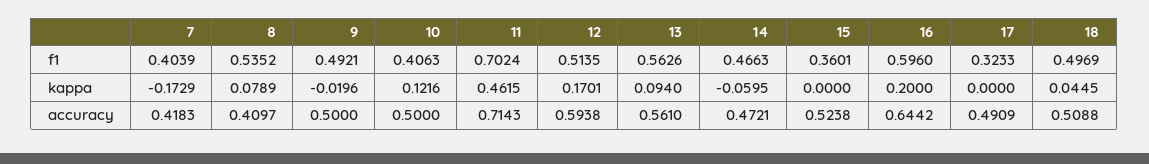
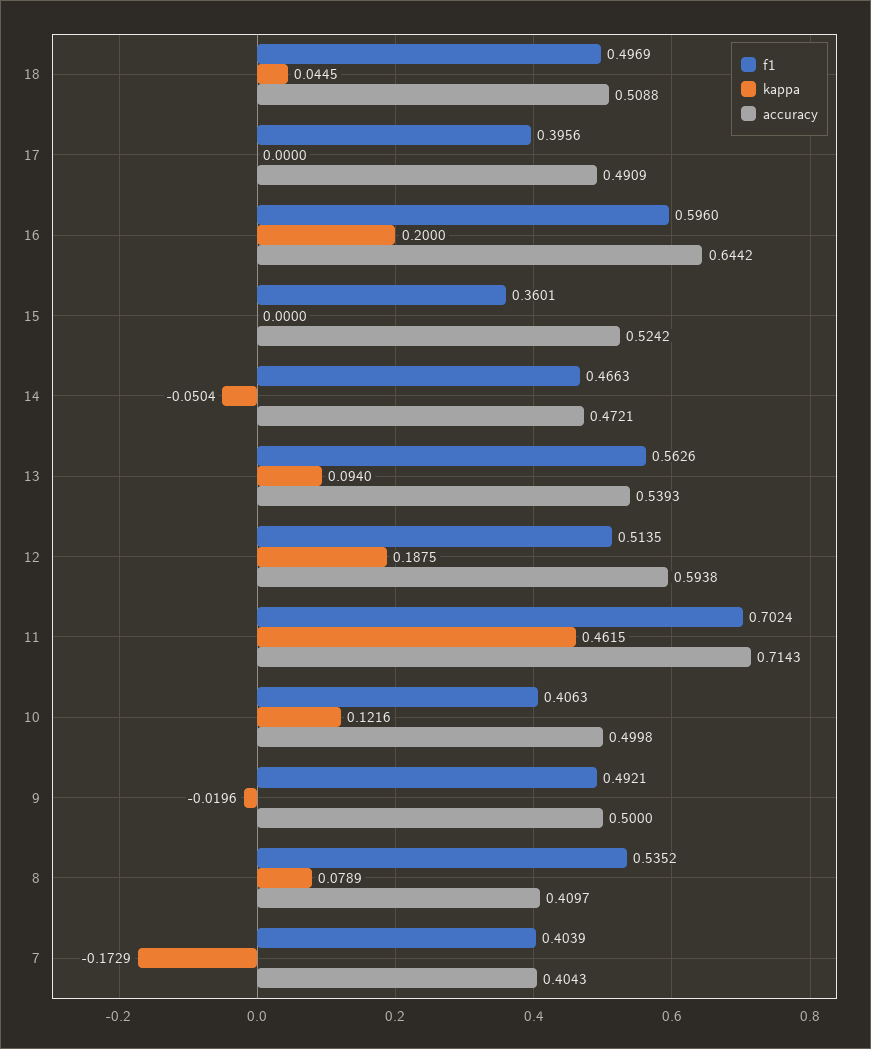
f1, 17: 0.3233 -> 0.3956
kappa, 12: 0.1701 -> 0.1875
kappa, 14: -0.0595 -> -0.0504
accuracy, 7: 0.4183 -> 0.4043
accuracy, 10: 0.5 -> 0.4998
accuracy, 13: 0.561 -> 0.5393
accuracy, 15: 0.5238 -> 0.5242

